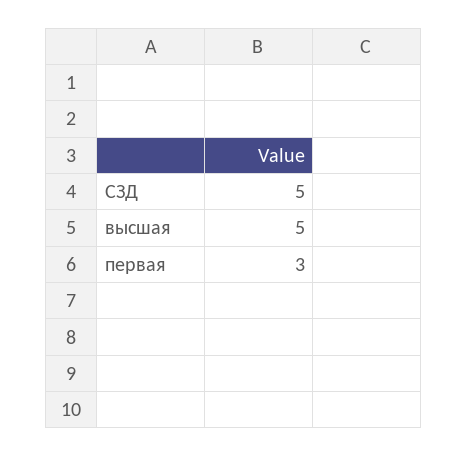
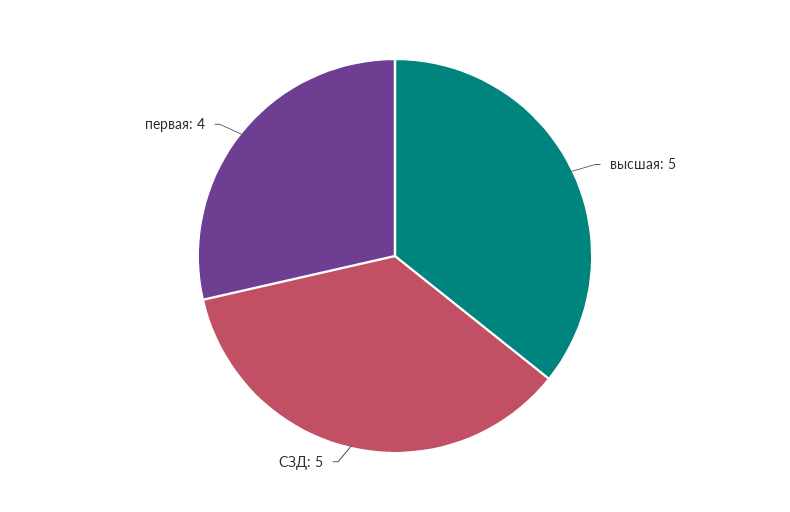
первая: 3 -> 4

